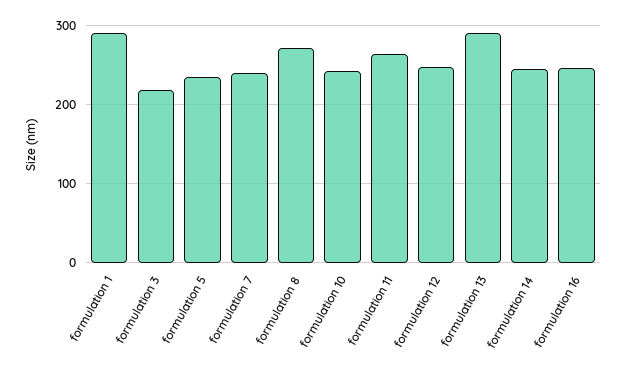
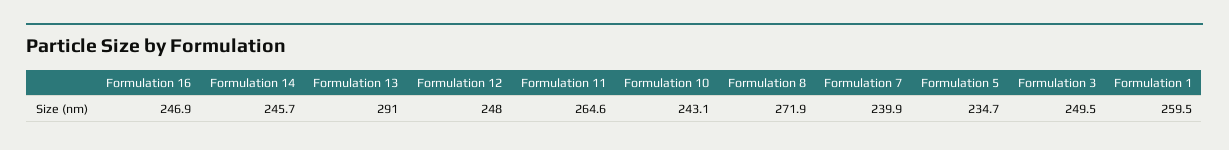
formulation 1: 290 -> 259.5
formulation 3: 220 -> 249.5

